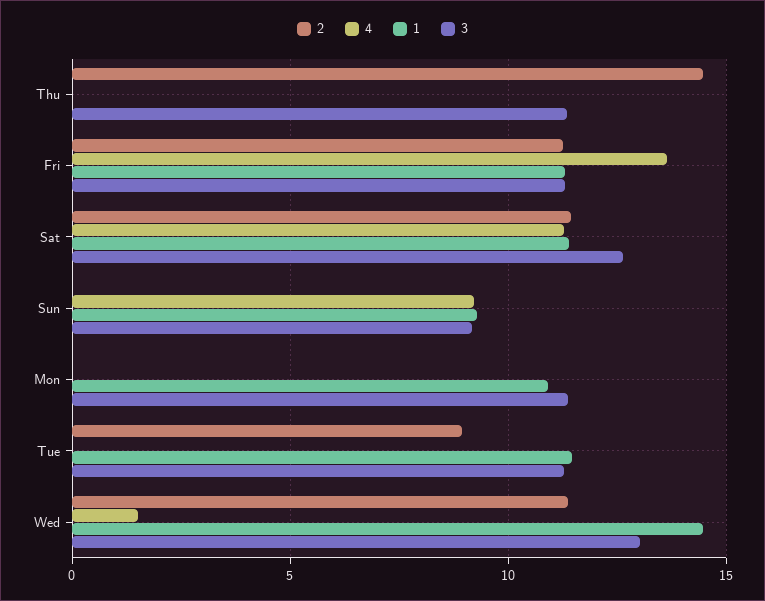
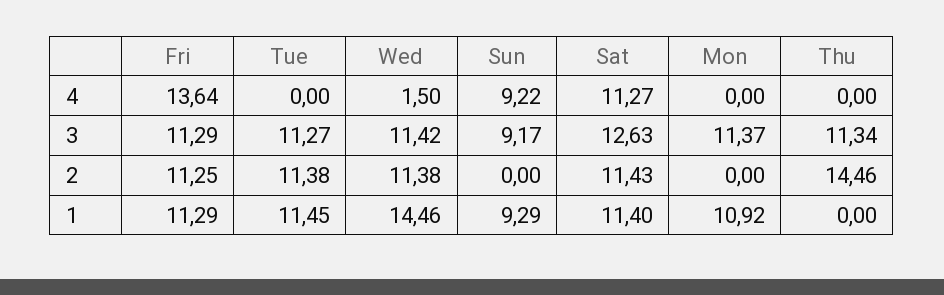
2, Tue: 9 -> 11.38
3, Wed: 13 -> 11.42

